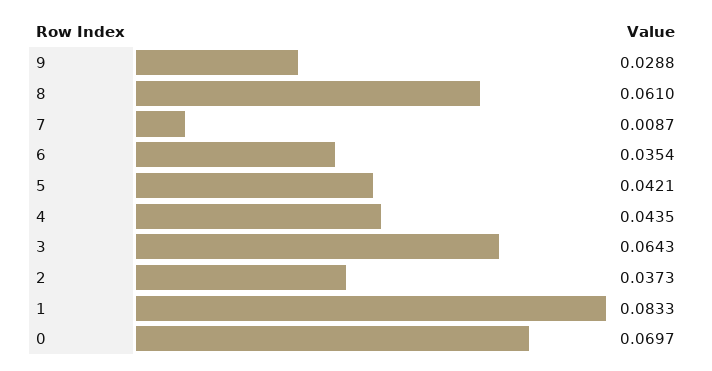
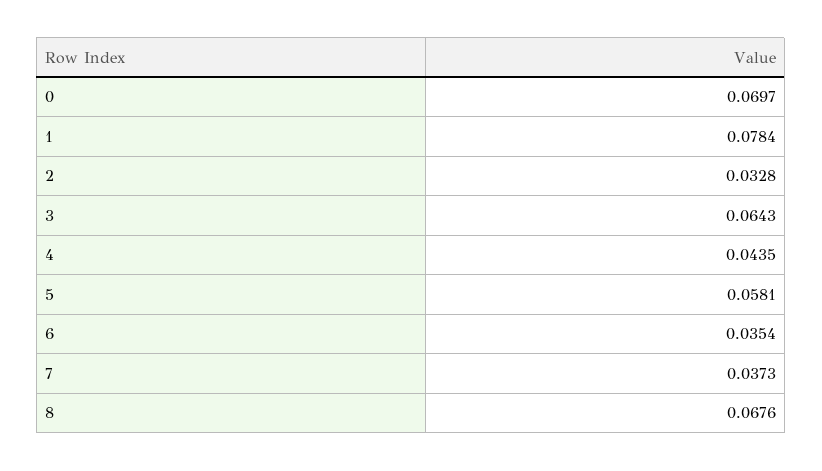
9: 0.0288 -> none
8: 0.061 -> 0.0676
7: 0.0087 -> 0.0373
5: 0.0421 -> 0.0581
2: 0.0373 -> 0.0328
1: 0.0833 -> 0.0784

